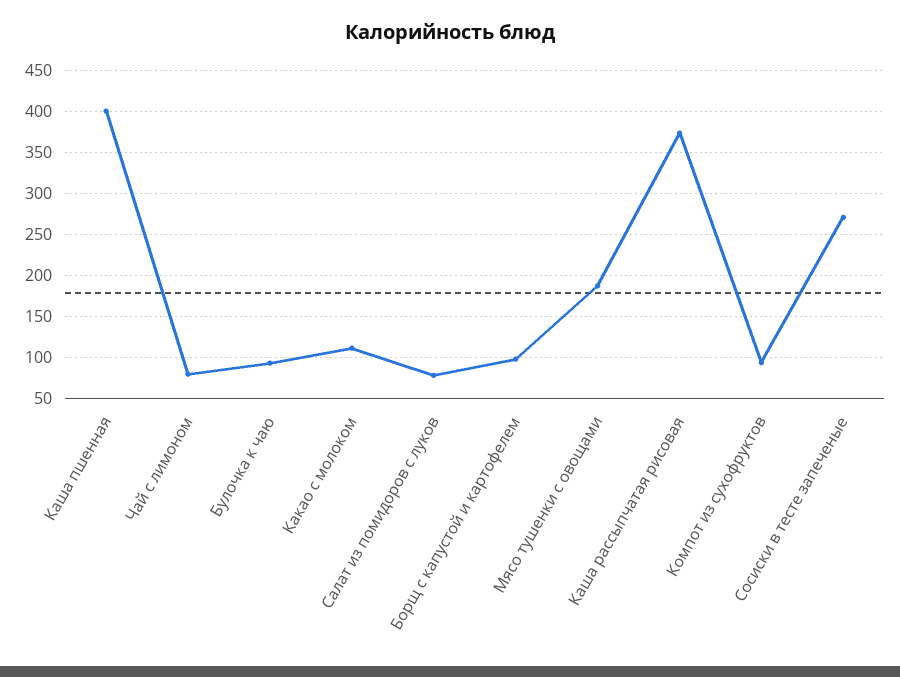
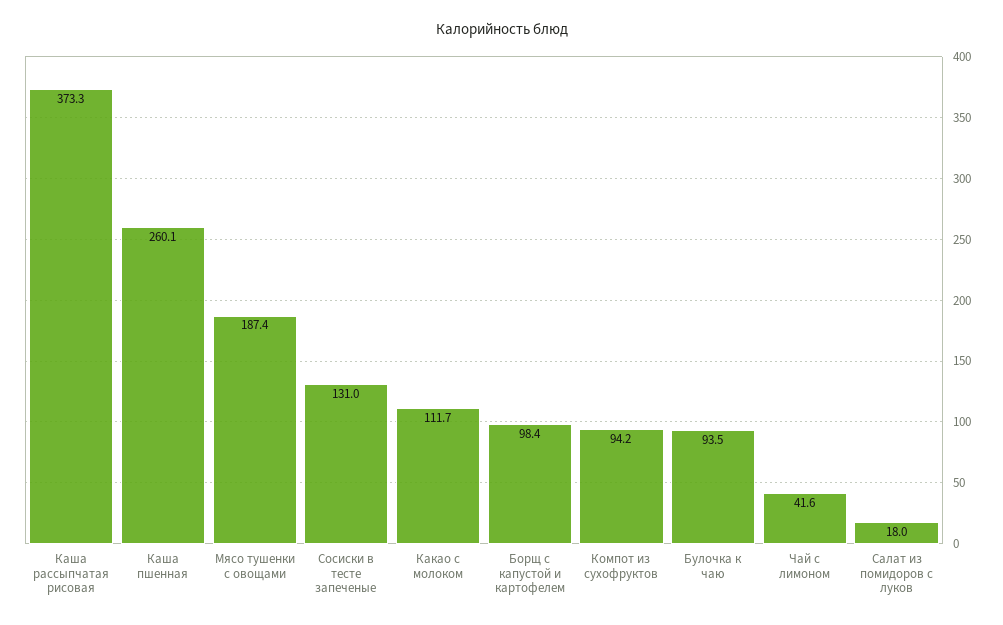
Каша пшенная: 400 -> 260.1
Чай с лимоном: 80 -> 41.6
Салат из помидоров с луков: 80 -> 18
Сосиски в тесте запеченые: 270 -> 131

